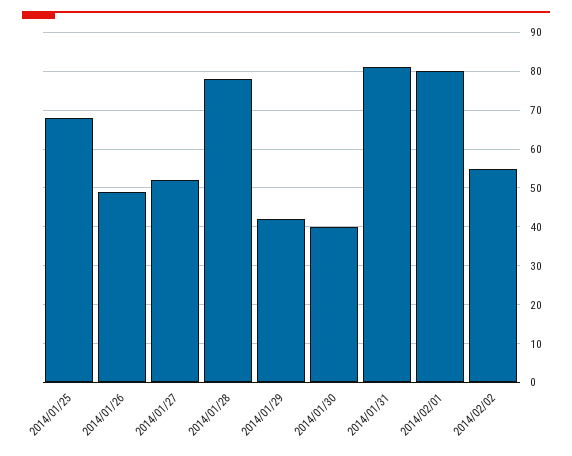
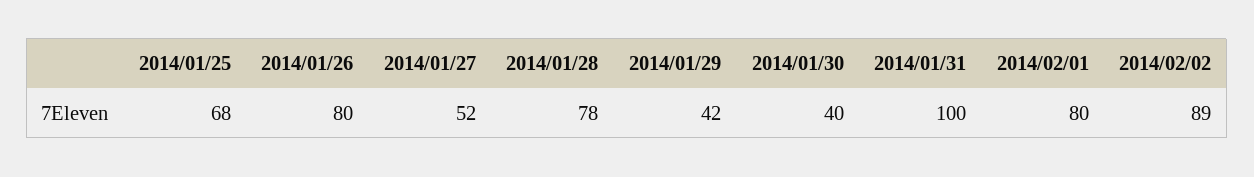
2014/01/26: 50 -> 80
2014/01/31: 80 -> 100
2014/02/02: 55 -> 89

